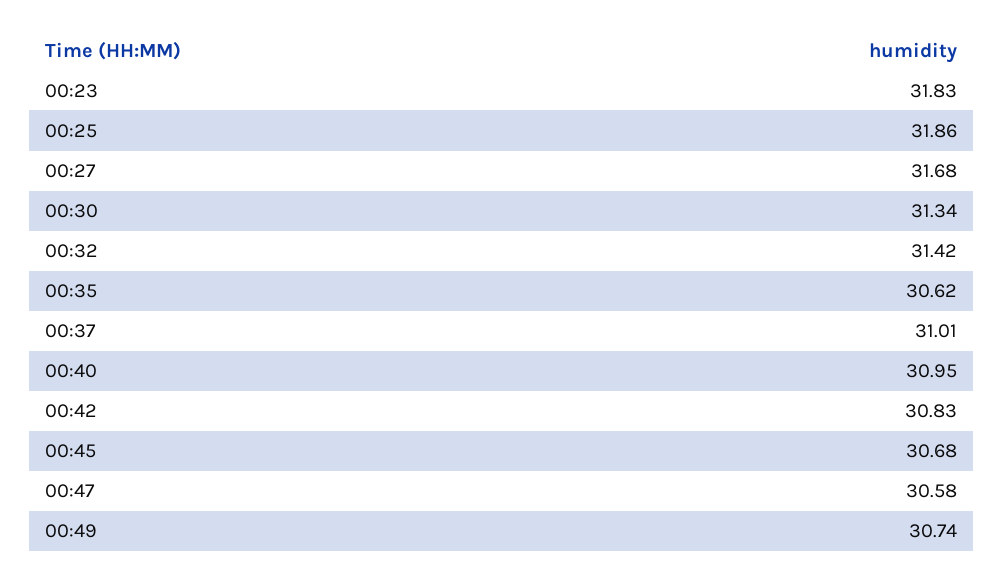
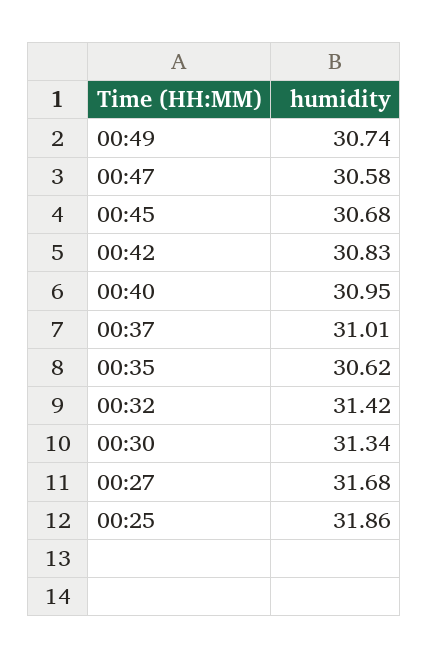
00:23: 31.83 -> none

